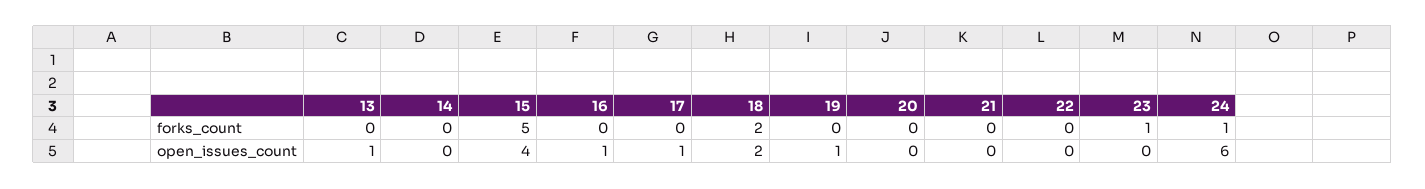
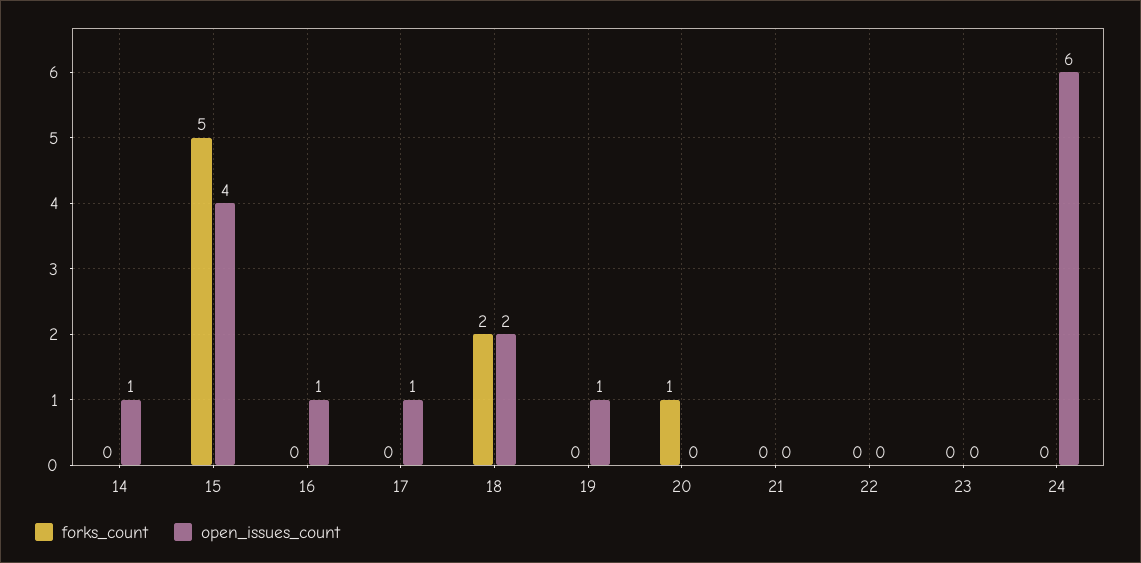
forks_count, 13: 0 -> none
forks_count, 20: 0 -> 1
forks_count, 23: 1 -> 0
forks_count, 24: 1 -> 0
open_issues_count, 13: 1 -> none
open_issues_count, 14: 0 -> 1

